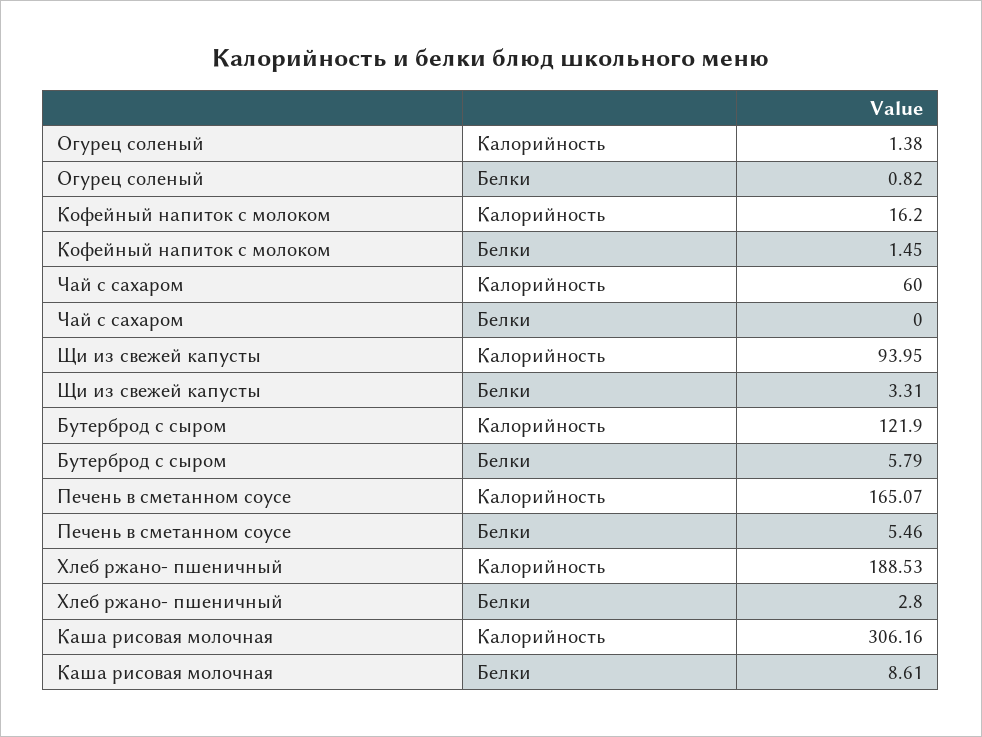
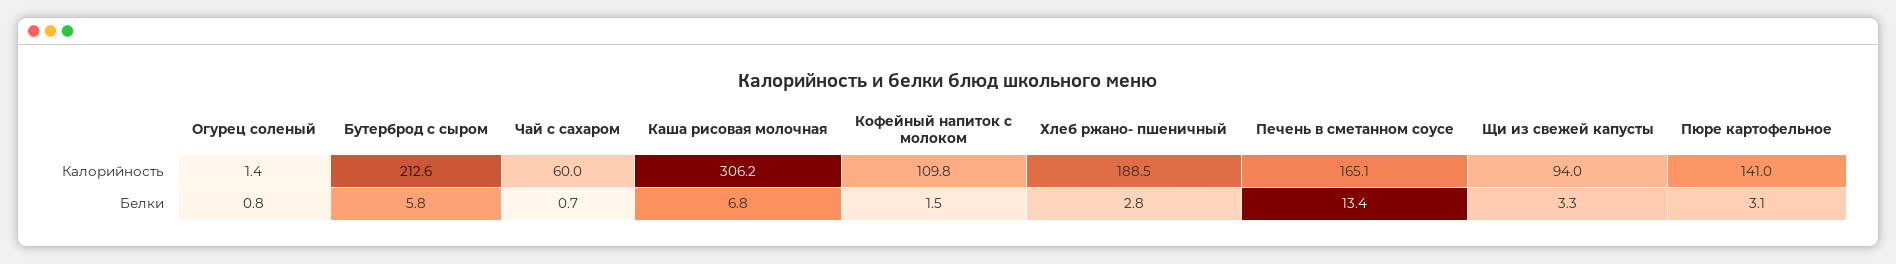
Кофейный напиток с молоком, Калорийность: 16.2 -> 109.8
Чай с сахаром, Белки: 0 -> 0.7
Бутерброд с сыром, Калорийность: 121.9 -> 212.6
Печень в сметанном соусе, Белки: 5.46 -> 13.4
Каша рисовая молочная, Белки: 8.61 -> 6.8
Пюре картофельное, Калорийность: none -> 141
Пюре картофельное, Белки: none -> 3.1

